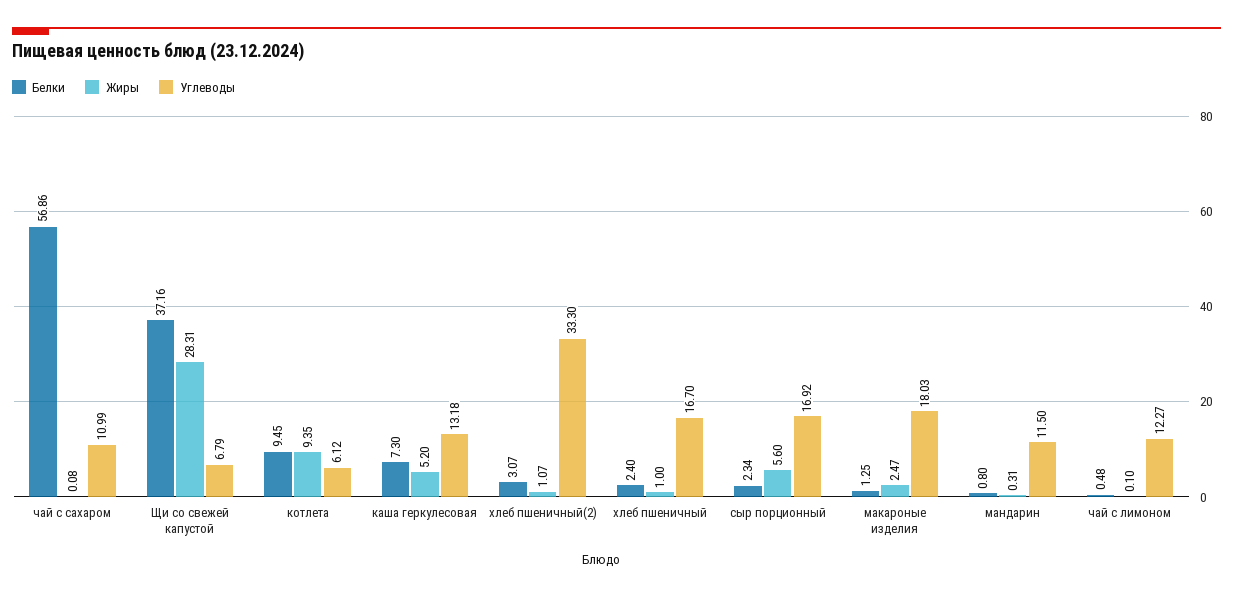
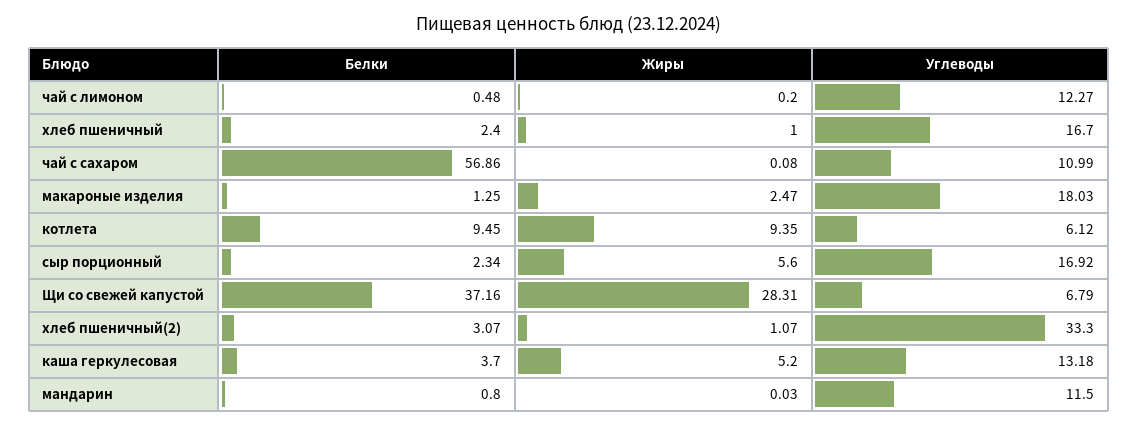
Белки, каша геркулесовая: 7.3 -> 3.7
Жиры, мандарин: 0.31 -> 0.03
Жиры, чай с лимоном: 0.1 -> 0.2

